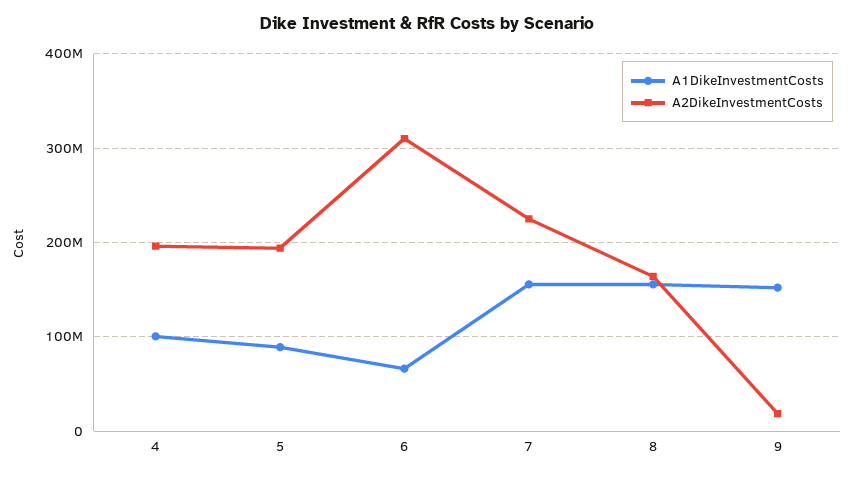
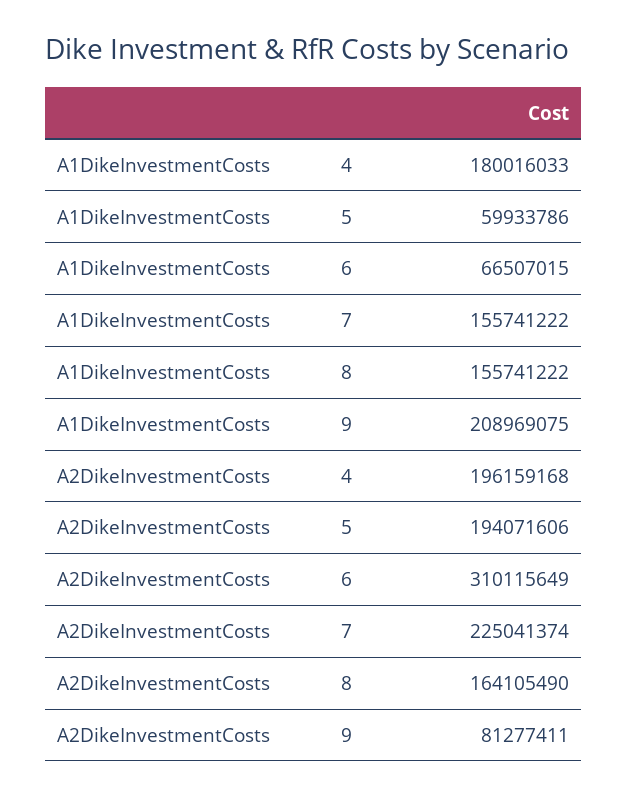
A1DikeInvestmentCosts, 4: 100000000 -> 180016033
A1DikeInvestmentCosts, 5: 90000000 -> 59933786
A1DikeInvestmentCosts, 9: 150000000 -> 208969075
A2DikeInvestmentCosts, 9: 20000000 -> 81277411

